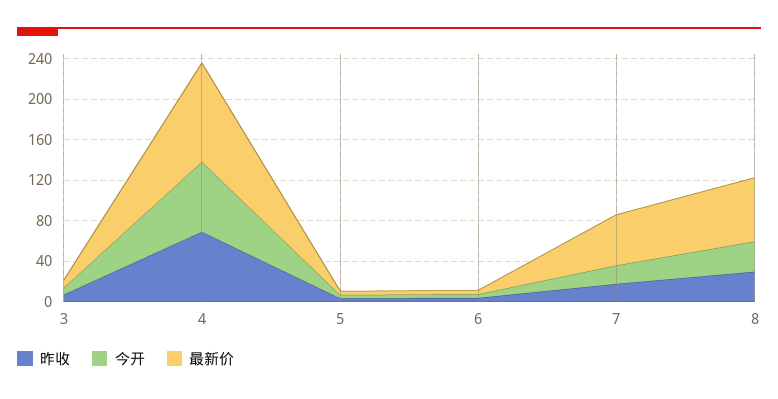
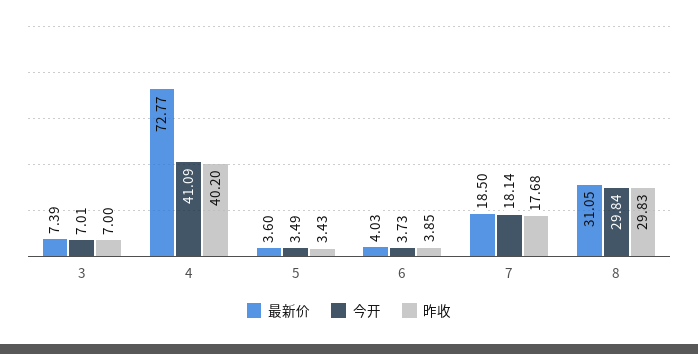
昨收, 4: 70 -> 40.2
今开, 4: 70 -> 41.09
最新价, 4: 100 -> 72.77
最新价, 7: 50 -> 18.5
最新价, 8: 60 -> 31.05

